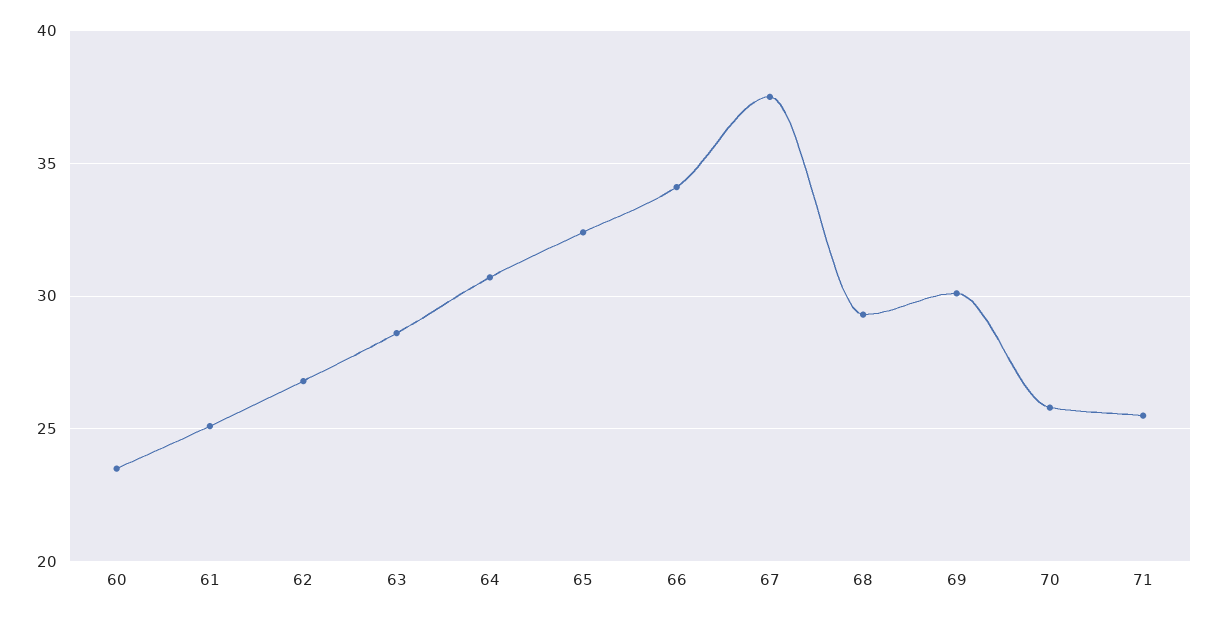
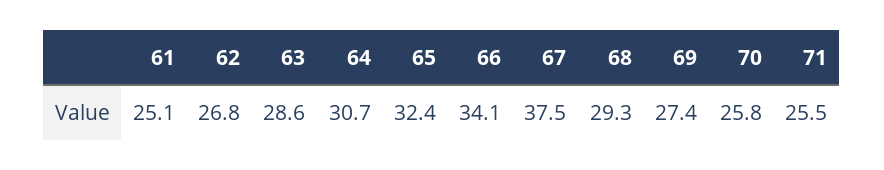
60: 23.5 -> none
69: 30 -> 27.4

